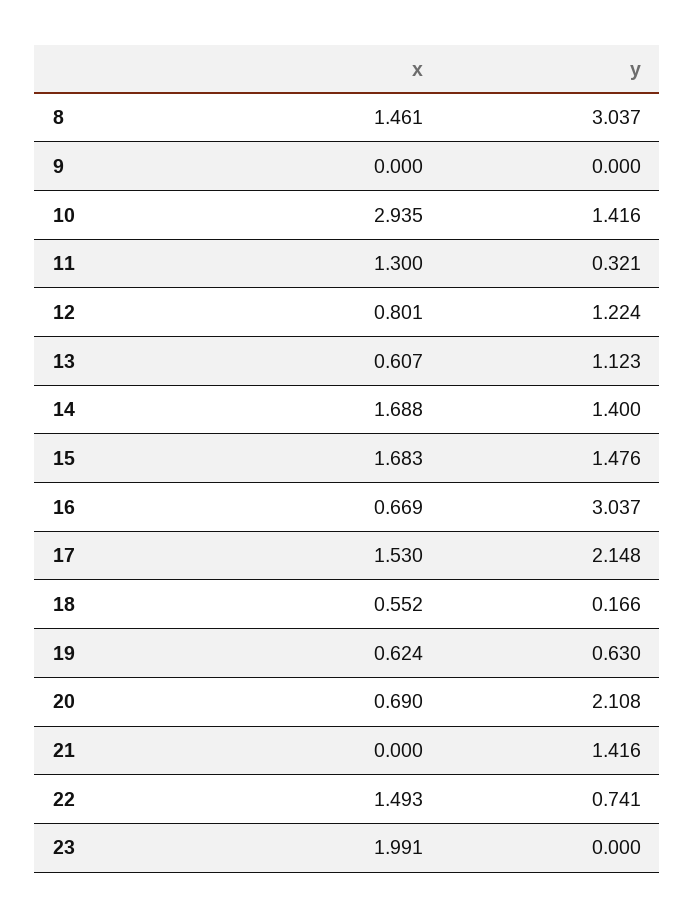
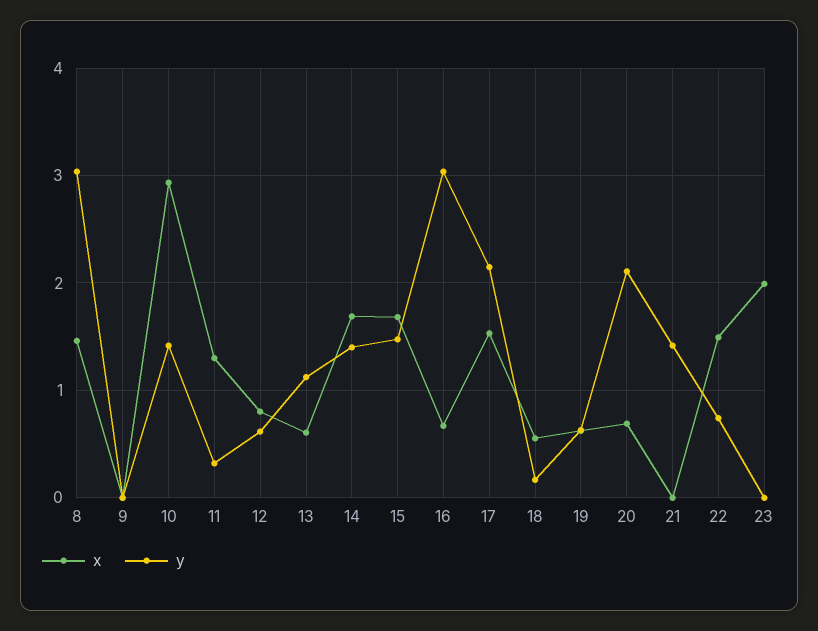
y, 12: 1.224 -> 0.6

